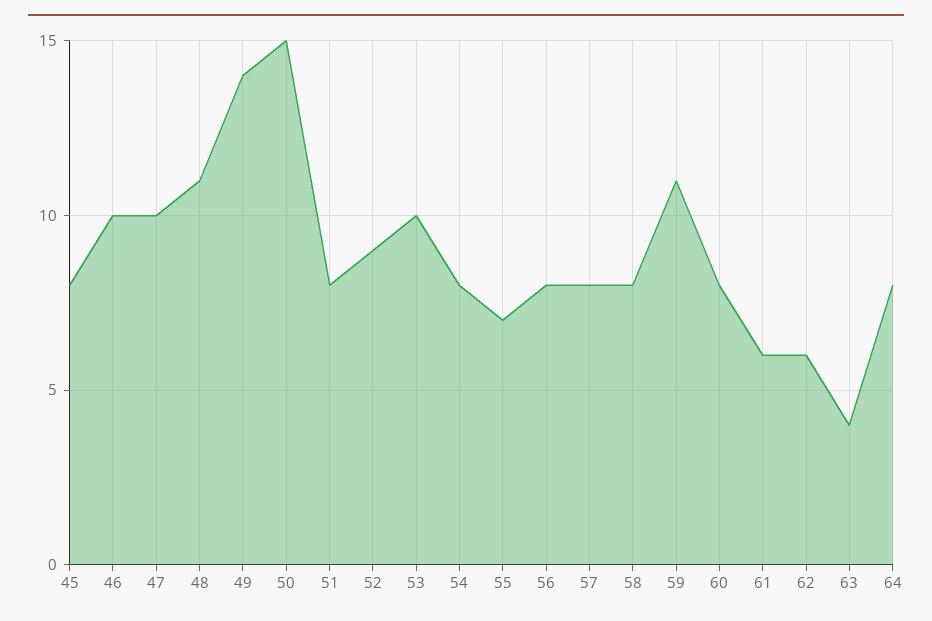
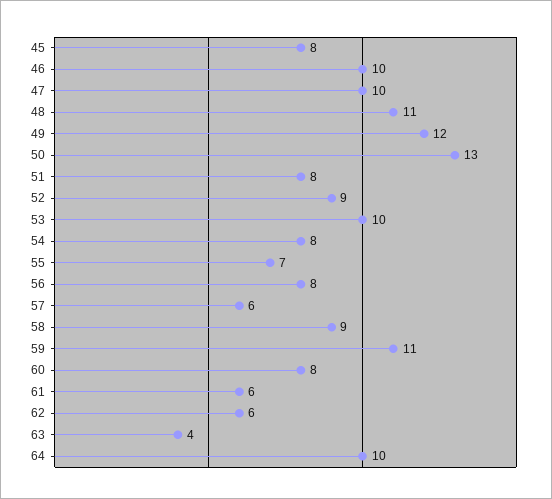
49: 14 -> 12
50: 15 -> 13
57: 8 -> 6
58: 8 -> 9
64: 8 -> 10

